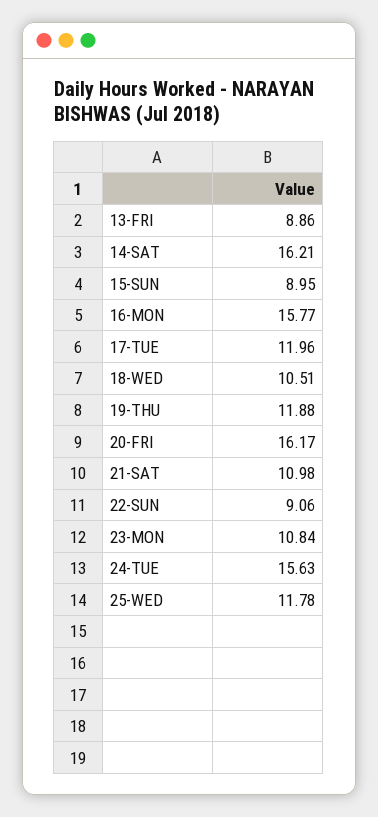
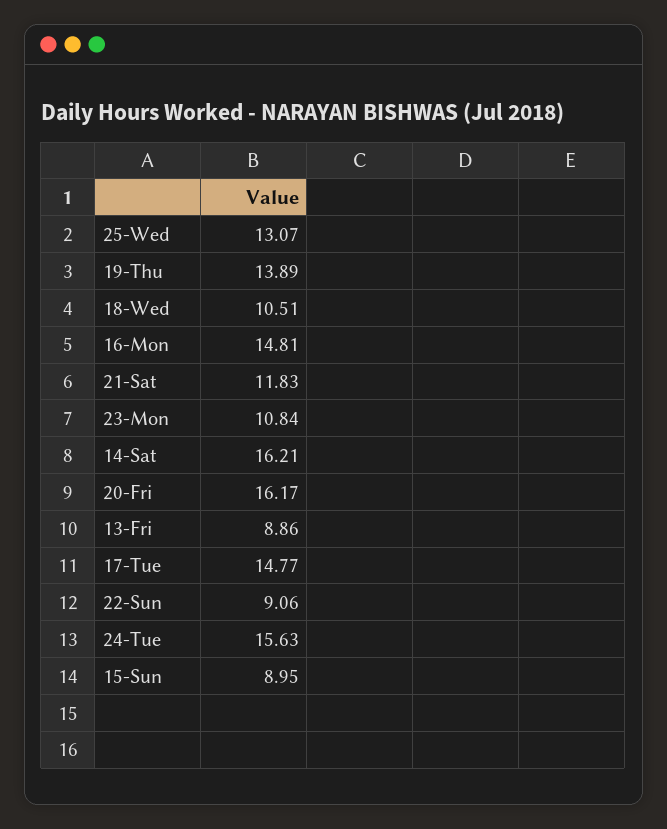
16-MON: 15.77 -> 14.81
17-TUE: 11.96 -> 14.77
19-THU: 11.88 -> 13.89
21-SAT: 10.98 -> 11.83
25-WED: 11.78 -> 13.07

